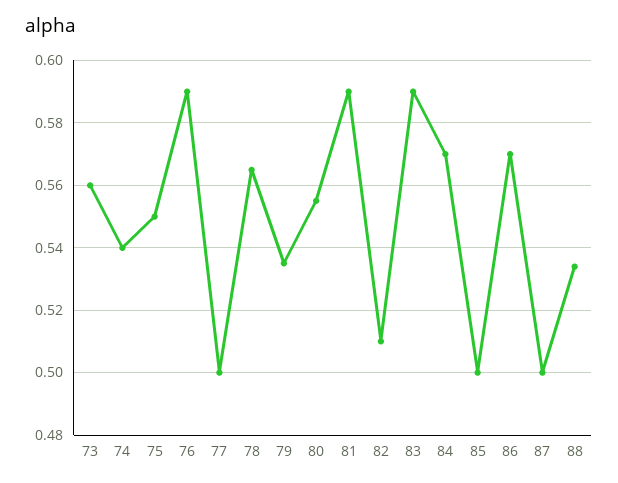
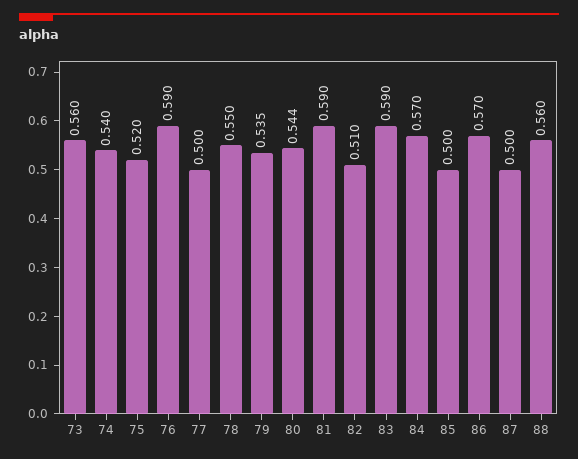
75: 0.55 -> 0.52
78: 0.565 -> 0.55
80: 0.555 -> 0.544
88: 0.535 -> 0.56

